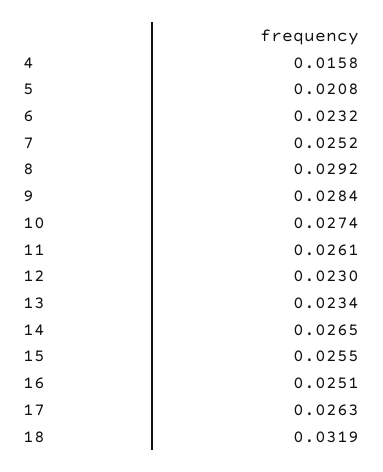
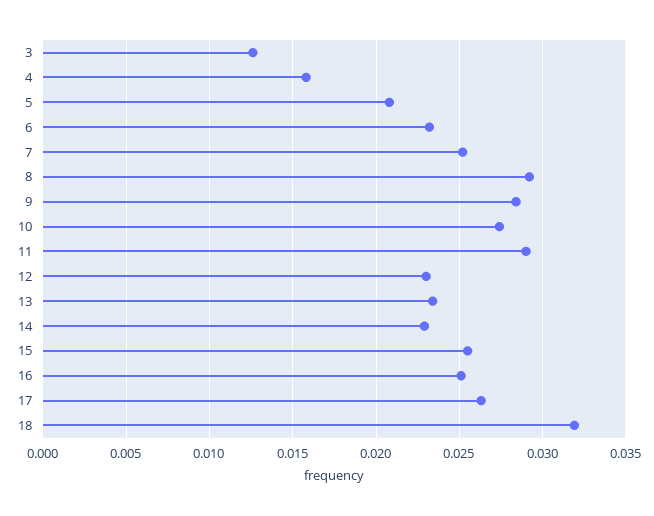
11: 0.0261 -> 0.029
14: 0.0265 -> 0.023
3: none -> 0.0125

